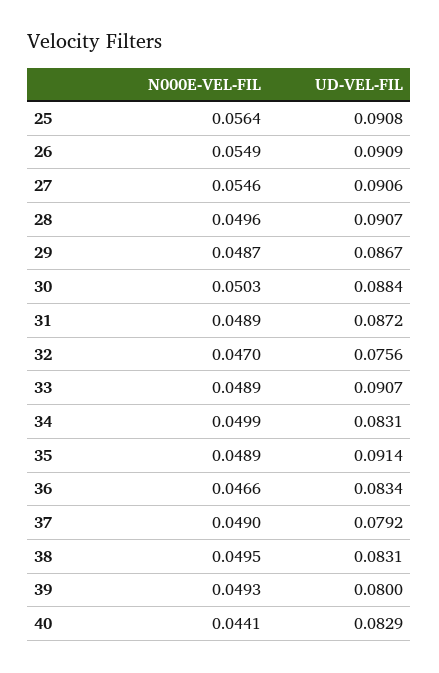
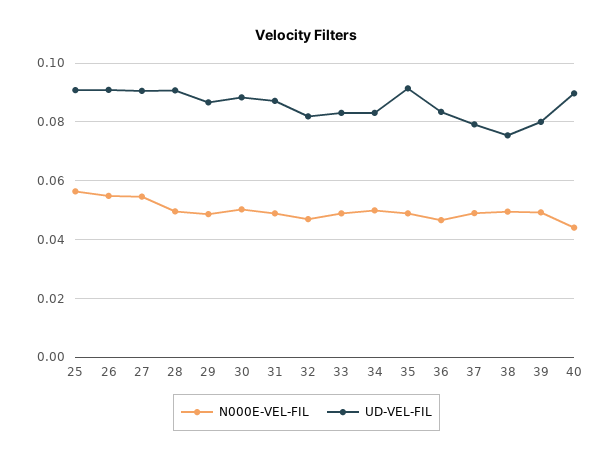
UD-VEL-FIL, 32: 0.0756 -> 0.0825
UD-VEL-FIL, 33: 0.0907 -> 0.0825
UD-VEL-FIL, 38: 0.0831 -> 0.075
UD-VEL-FIL, 40: 0.0829 -> 0.09

